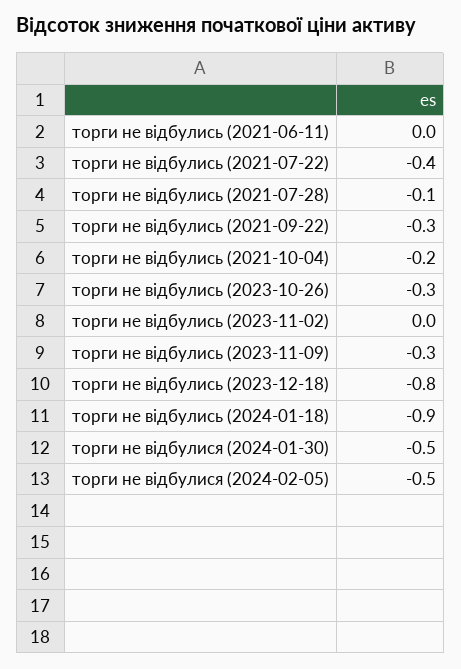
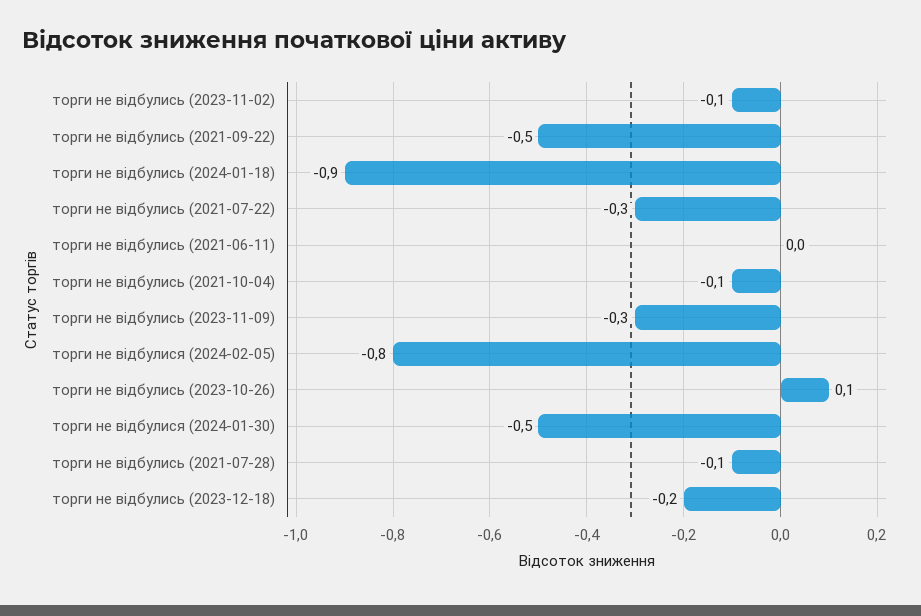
торги не відбулись (2021-07-22): -0.4 -> -0.3
торги не відбулись (2021-09-22): -0.3 -> -0.5
торги не відбулись (2021-10-04): -0.2 -> -0.1
торги не відбулись (2023-10-26): -0.3 -> 0.1
торги не відбулись (2023-11-02): 0 -> -0.1
торги не відбулись (2023-12-18): -0.8 -> -0.2
торги не відбулися (2024-02-05): -0.5 -> -0.8

